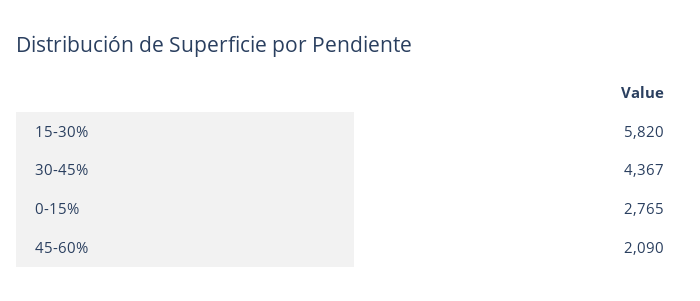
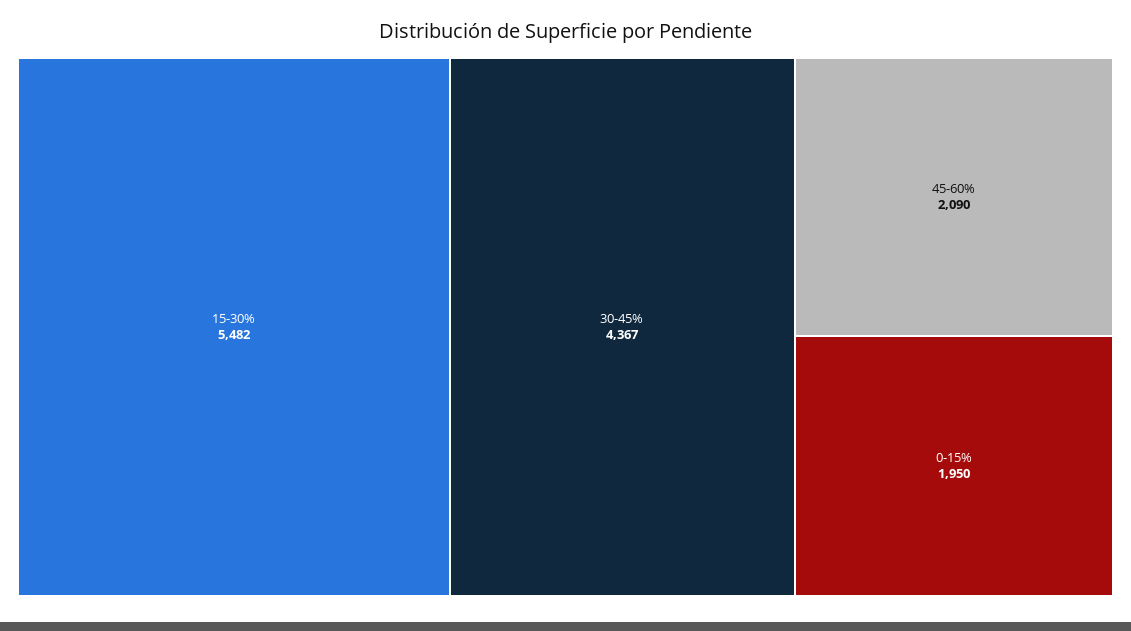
15-30%: 5820 -> 5482
0-15%: 2765 -> 1950

